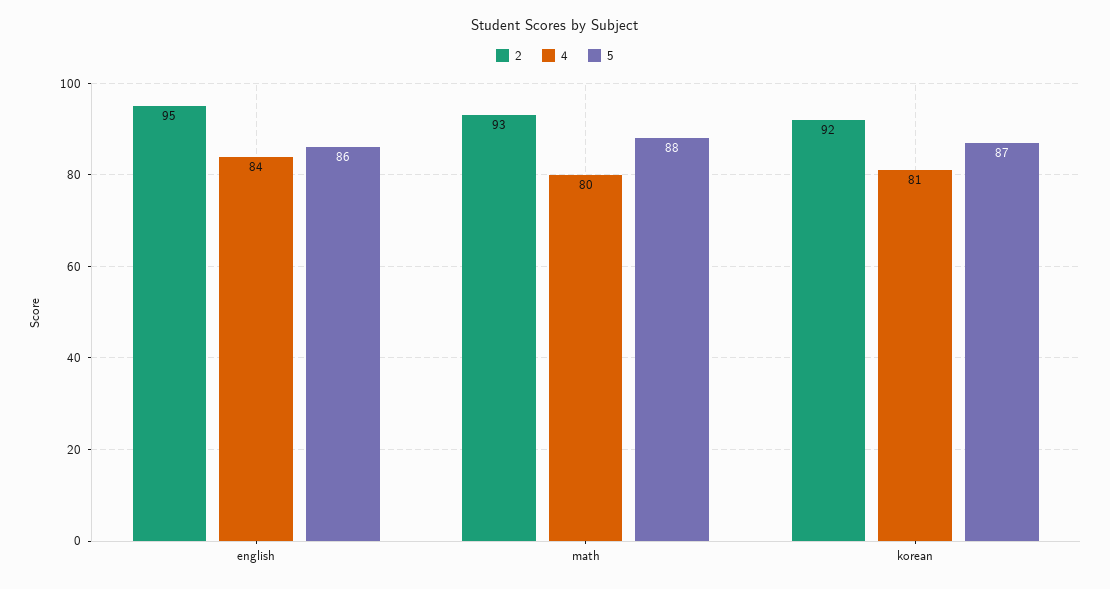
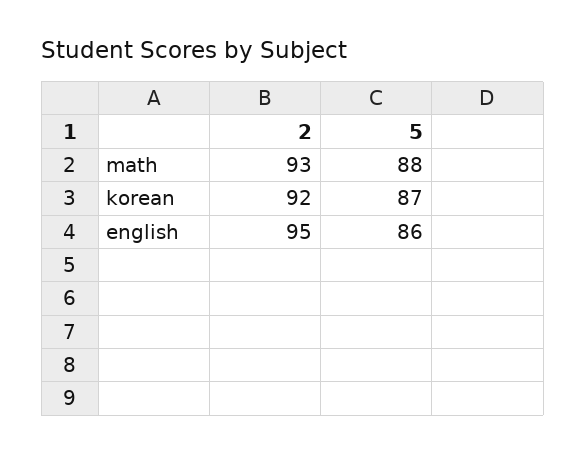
4, english: 84 -> none
4, math: 80 -> none
4, korean: 81 -> none

